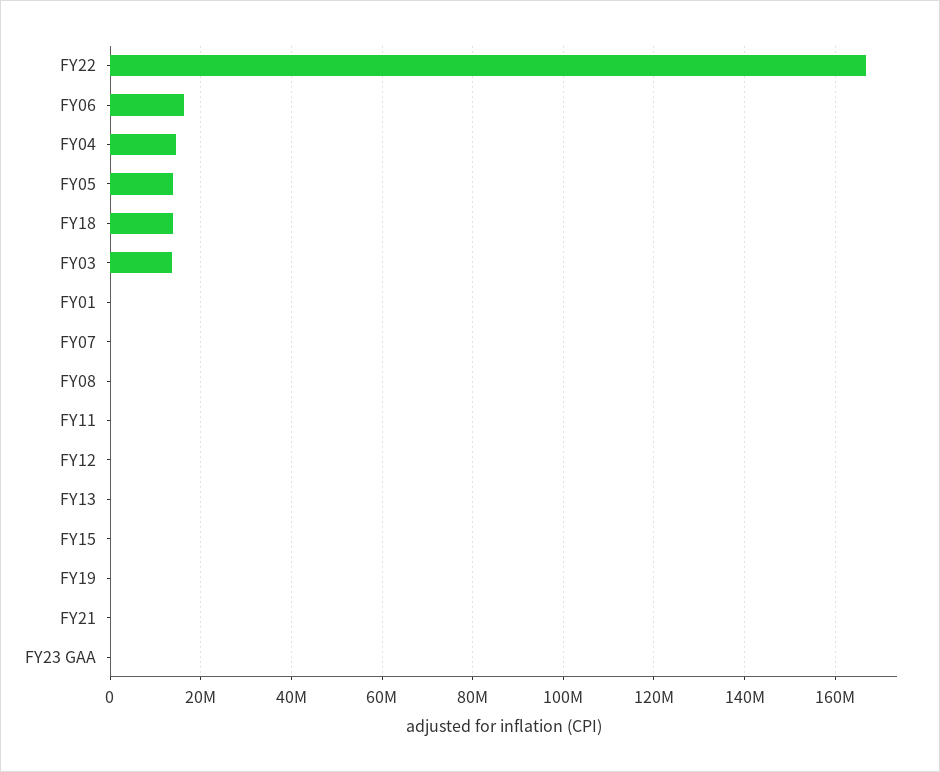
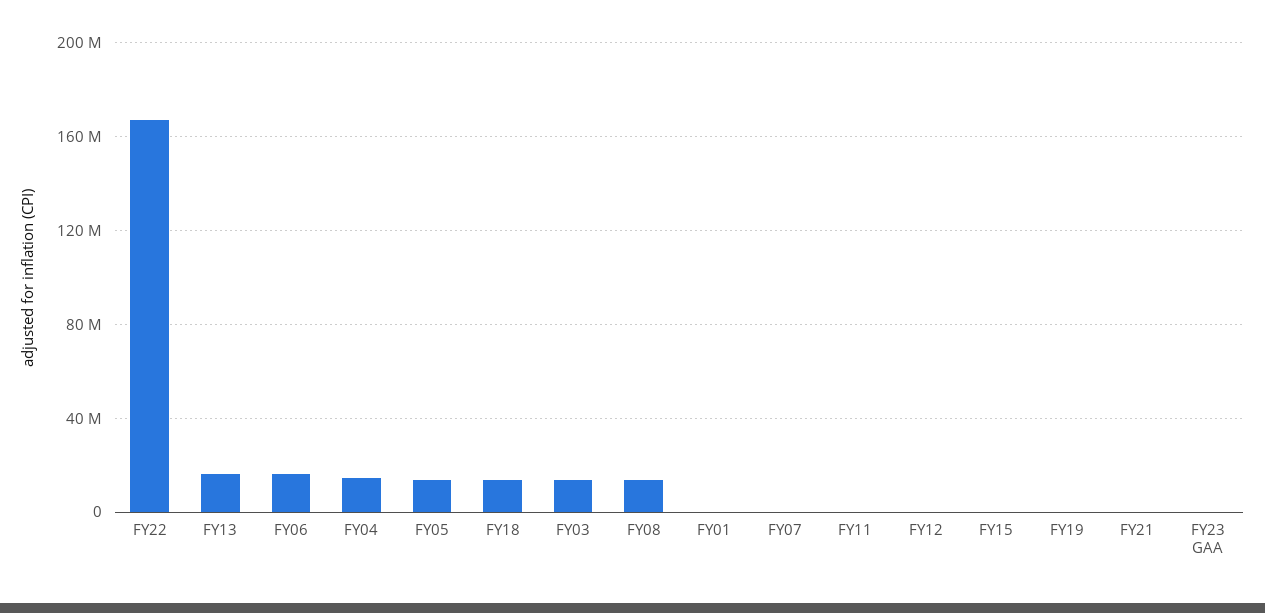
FY08: 0 -> 15000000
FY13: 0 -> 15000000

